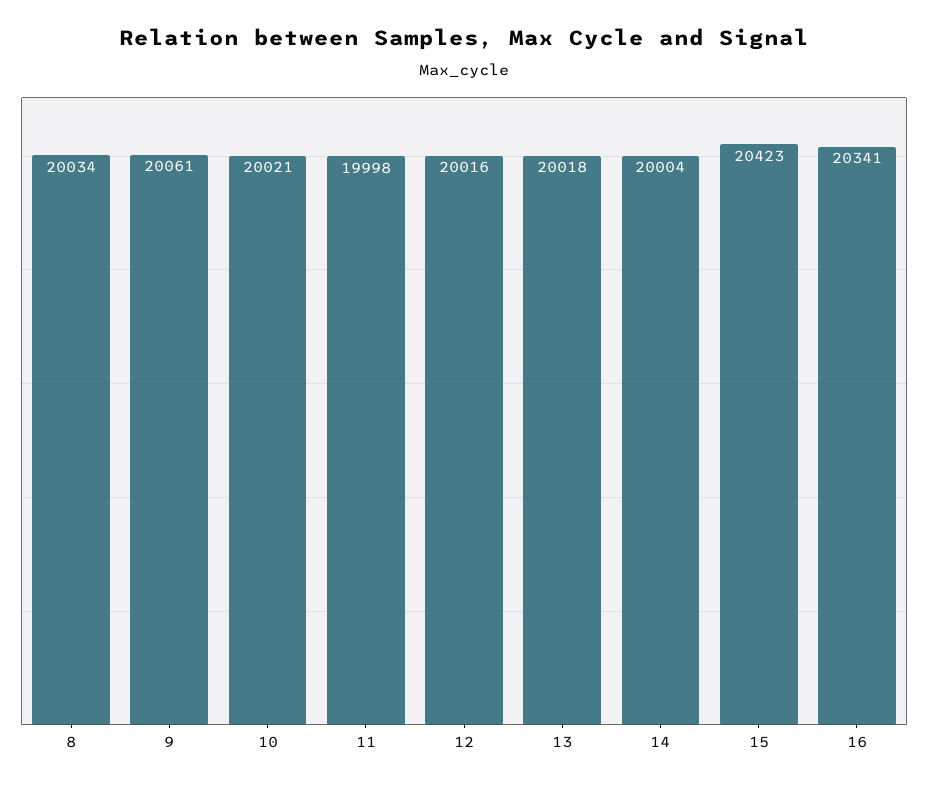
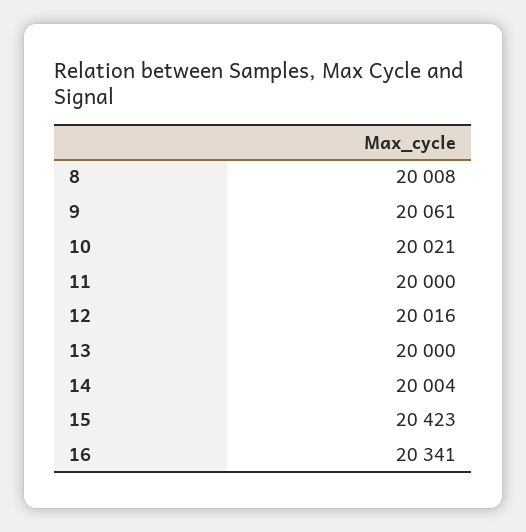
8: 20034 -> 20008
11: 19998 -> 20000
13: 20018 -> 20000

